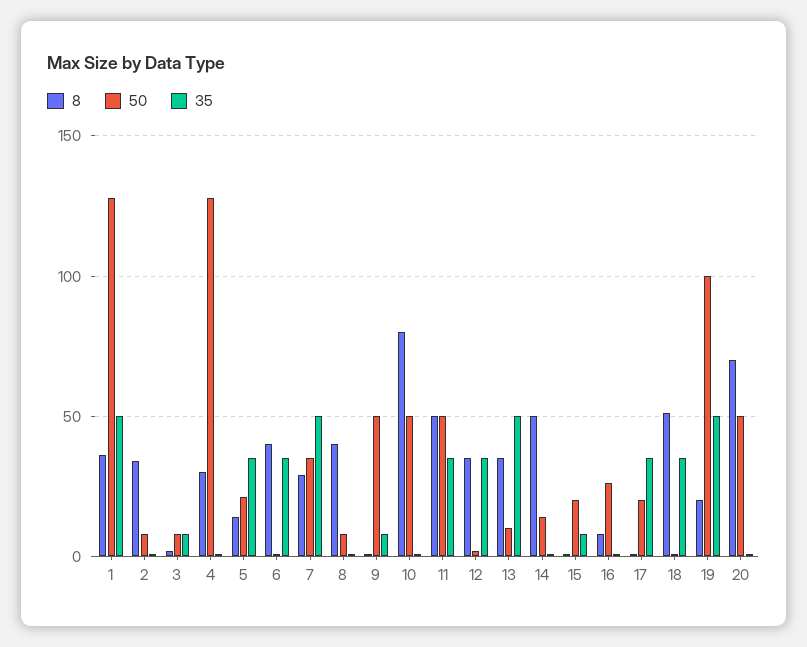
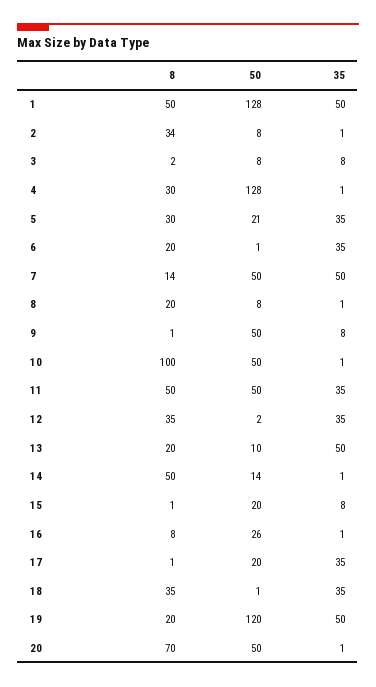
8, 1: 35 -> 50
8, 5: 15 -> 30
8, 6: 40 -> 20
8, 7: 30 -> 14
50, 7: 35 -> 50
8, 8: 40 -> 20
8, 10: 80 -> 100
8, 13: 35 -> 20
8, 18: 50 -> 35
50, 19: 100 -> 120

